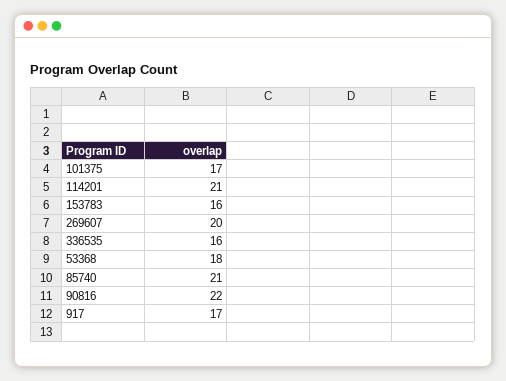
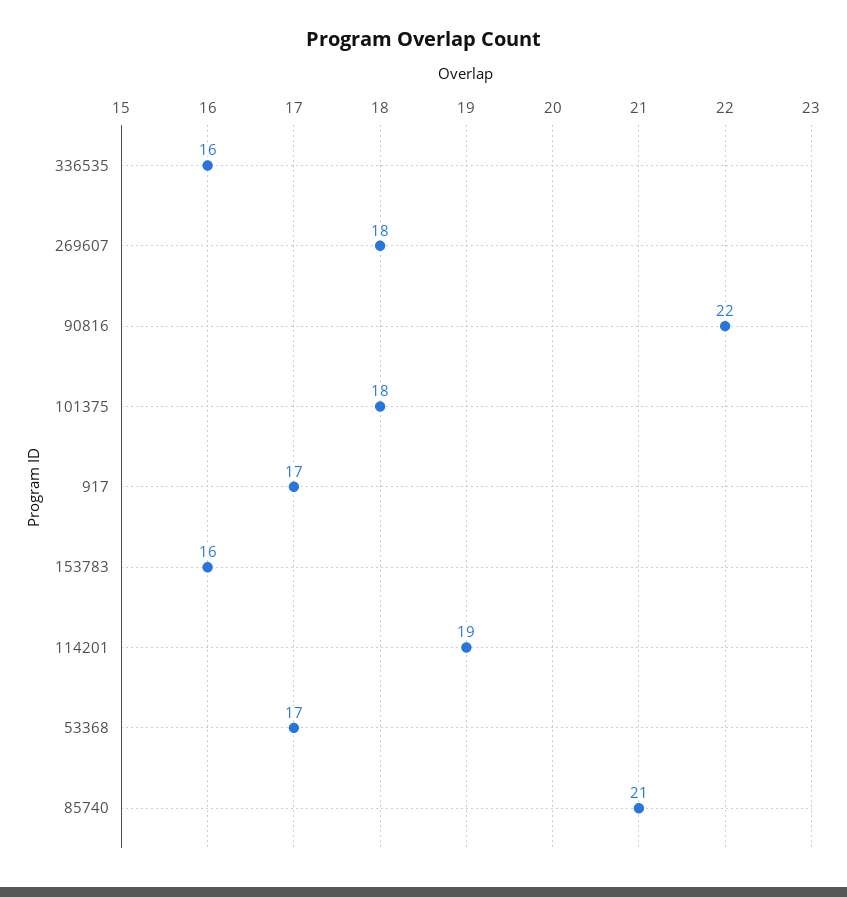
101375: 17 -> 18
114201: 21 -> 19
269607: 20 -> 18
53368: 18 -> 17

